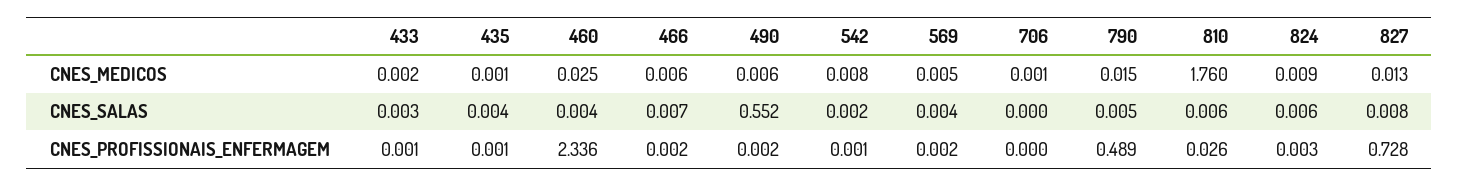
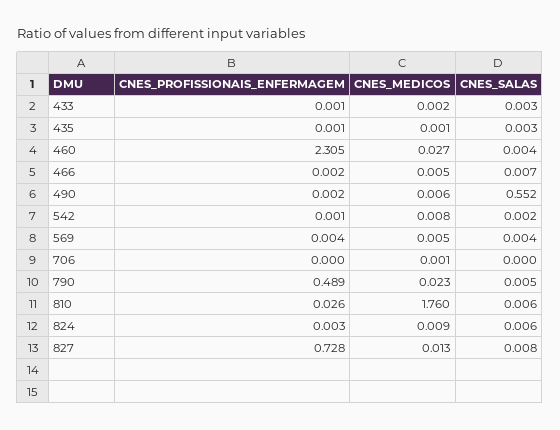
460, CNES_MEDICOS: 0.025 -> 0.027
466, CNES_MEDICOS: 0.006 -> 0.005
790, CNES_MEDICOS: 0.015 -> 0.023
435, CNES_SALAS: 0.004 -> 0.003
460, CNES_PROFISSIONAIS_ENFERMAGEM: 2.336 -> 2.305
569, CNES_PROFISSIONAIS_ENFERMAGEM: 0.002 -> 0.004

